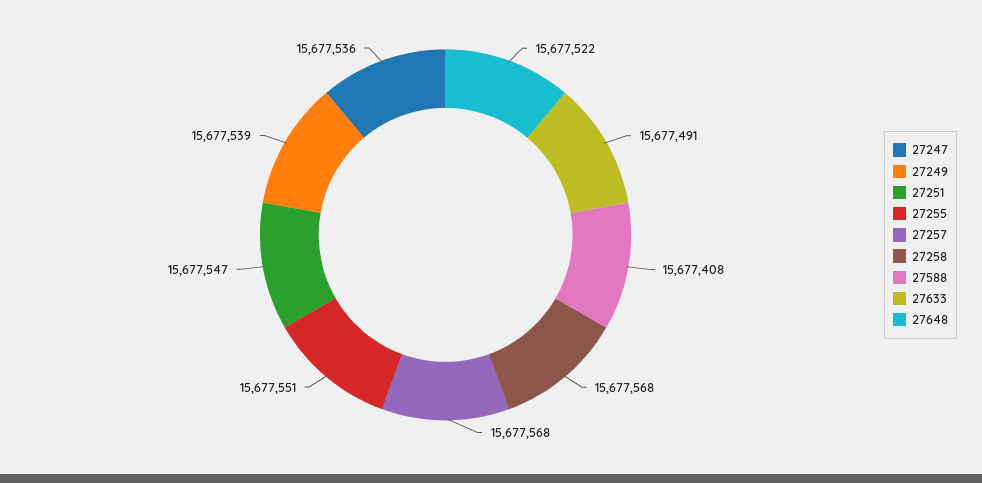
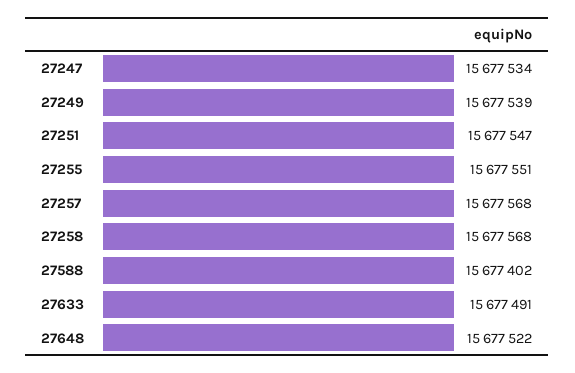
27247: 15677536 -> 15677534
27588: 15677408 -> 15677402

